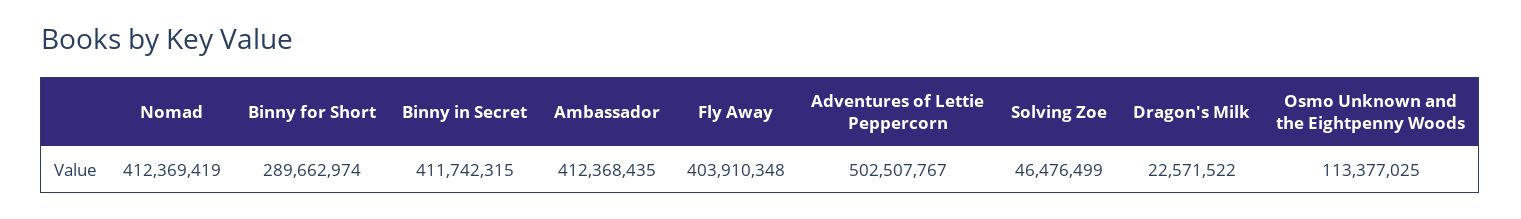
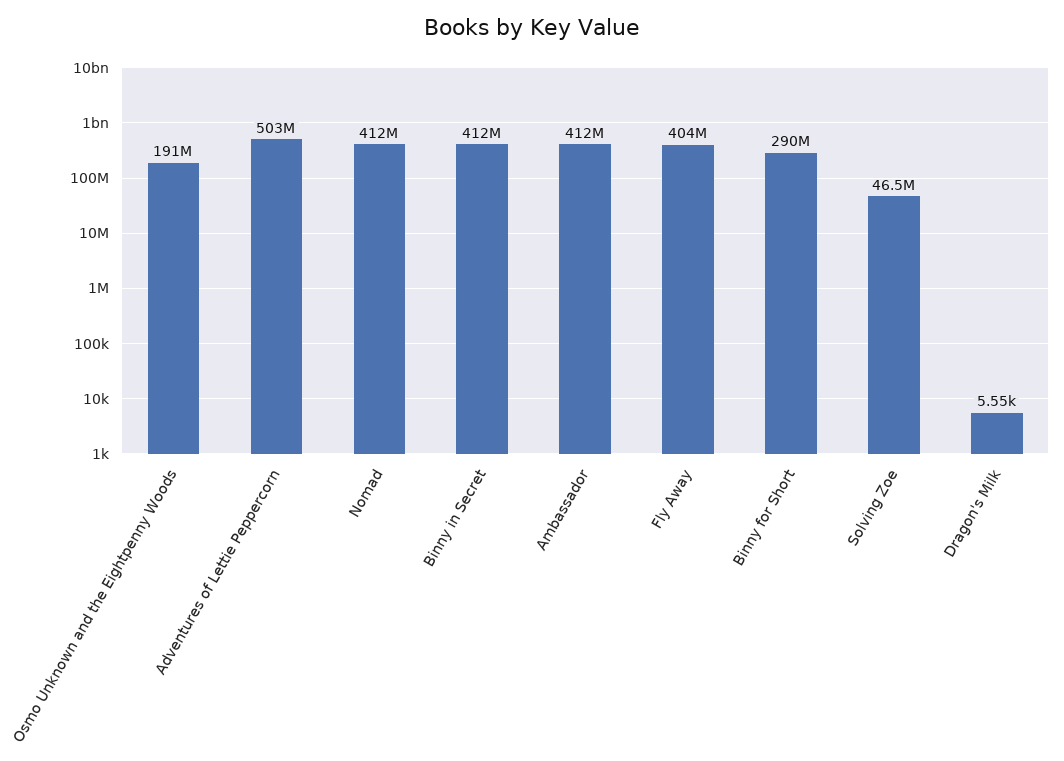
Dragon's Milk: 22571522 -> 5550
Osmo Unknown and the Eightpenny Woods: 113377025 -> 191000000

